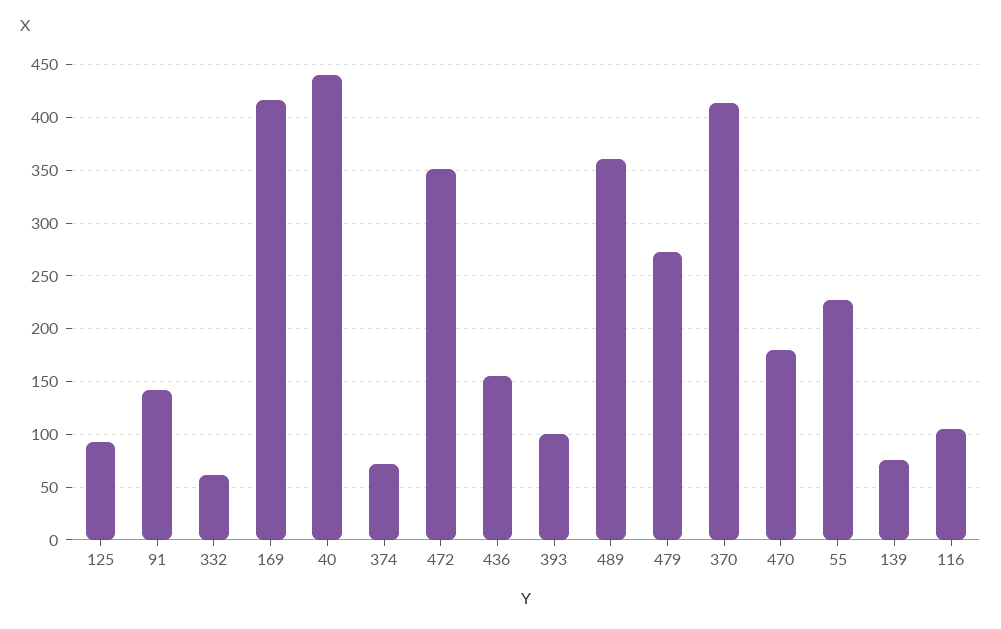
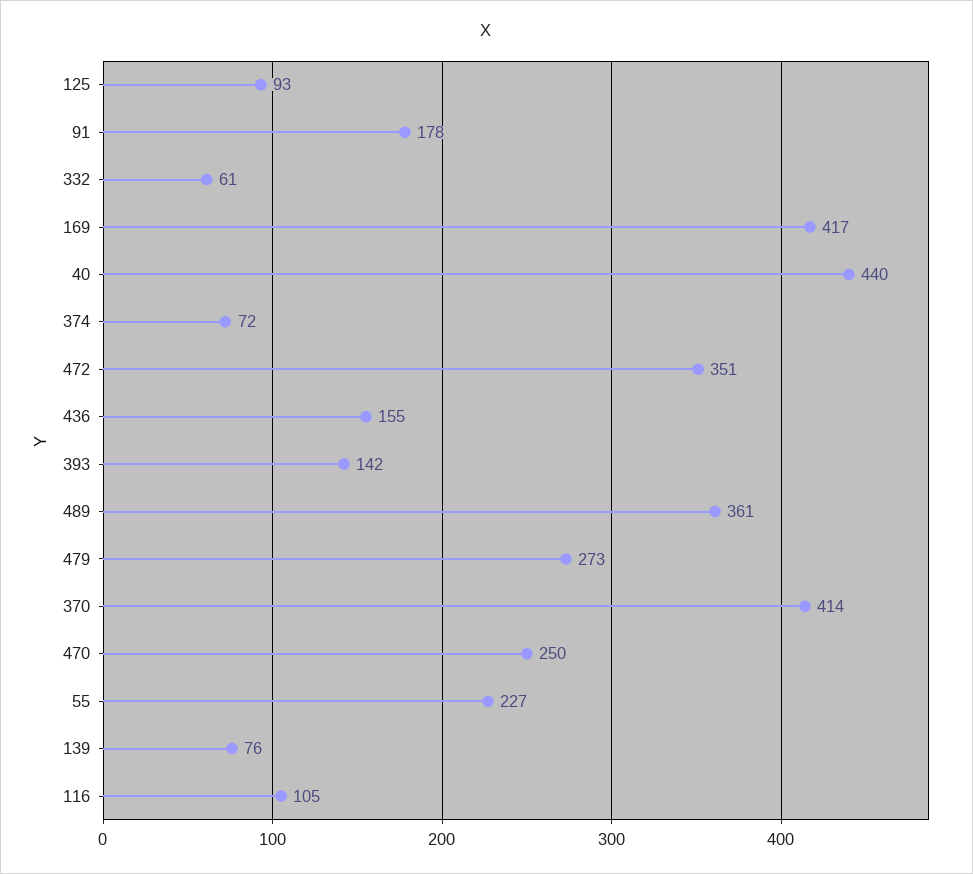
91: 140 -> 178
393: 100 -> 142
470: 180 -> 250

